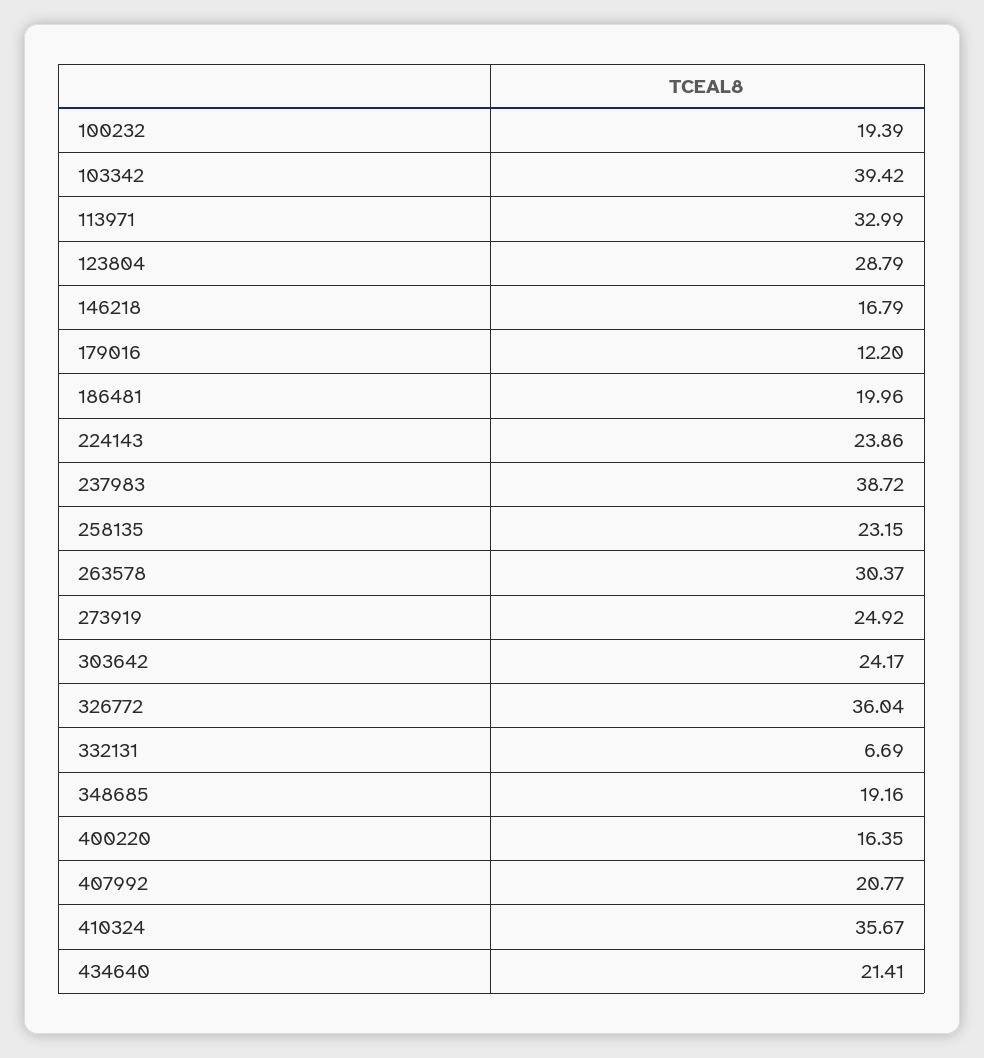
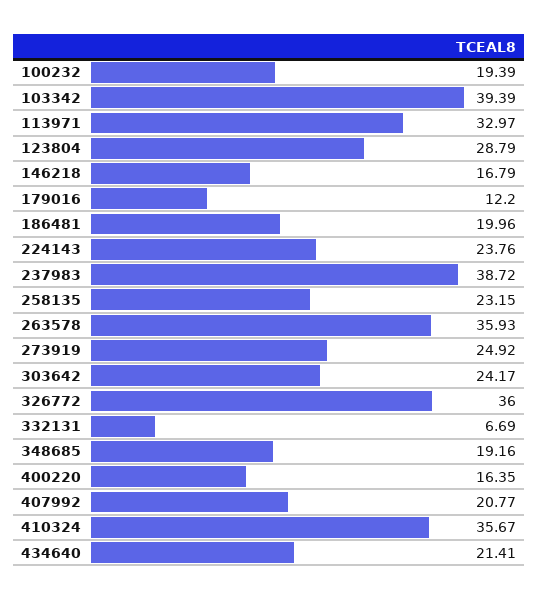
103342: 39.42 -> 39.39
113971: 32.99 -> 32.97
224143: 23.86 -> 23.76
263578: 30.37 -> 35.93
326772: 36.04 -> 36

